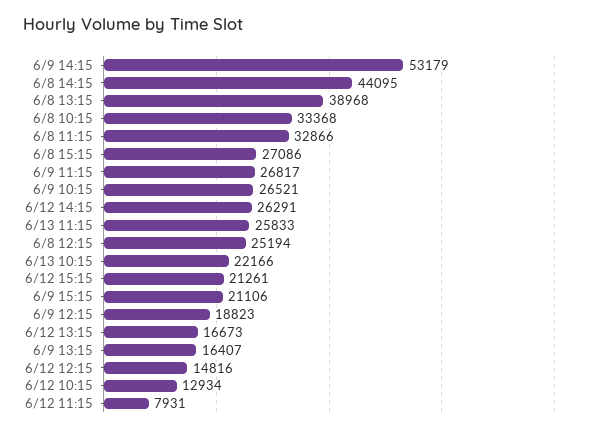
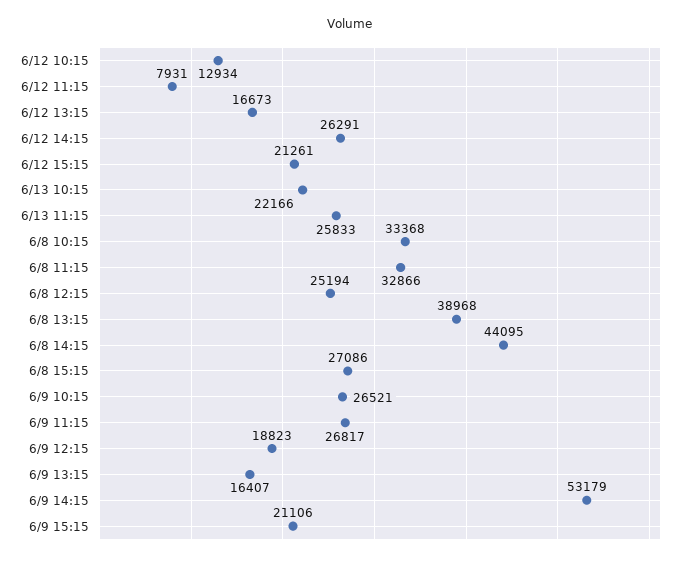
6/12 12:15: 14816 -> none

